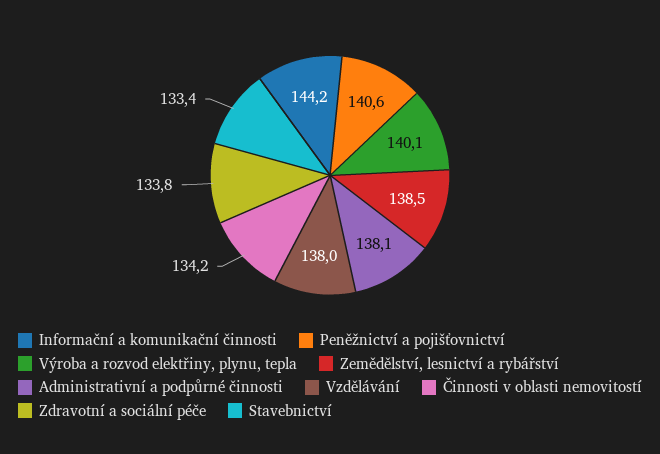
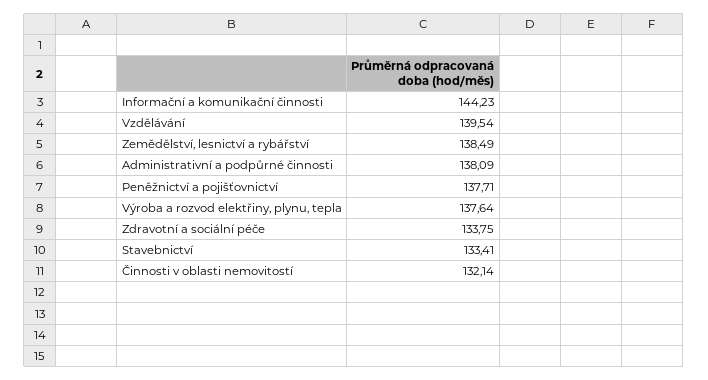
Peněžnictví a pojišťovnictví: 140.6 -> 137.71
Výroba a rozvod elektřiny, plynu, tepla: 140.1 -> 137.64
Vzdělávání: 138 -> 139.54
Činnosti v oblasti nemovitostí: 134.2 -> 132.14

